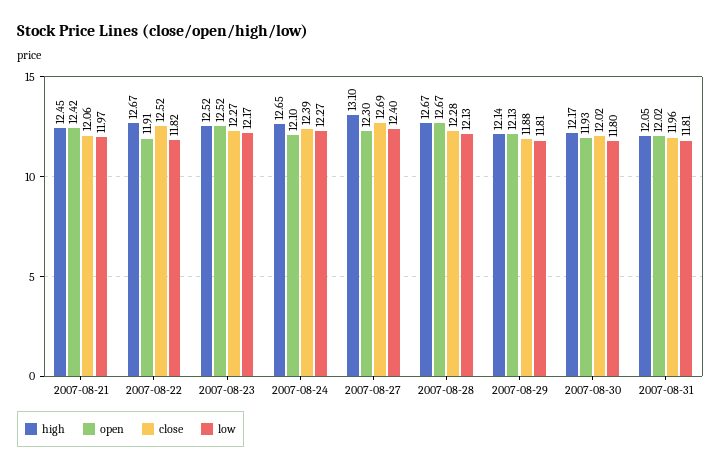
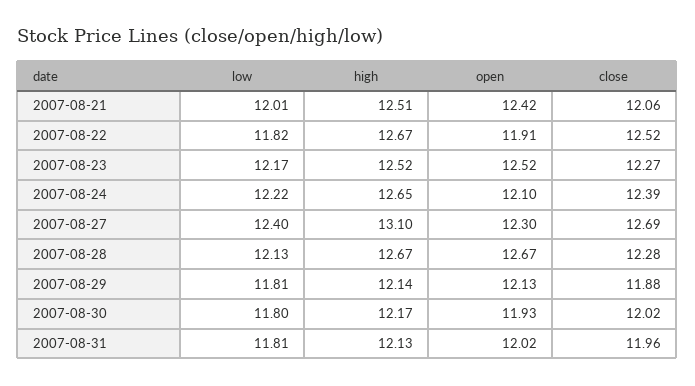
high, 2007-08-21: 12.45 -> 12.51
low, 2007-08-21: 11.97 -> 12.01
low, 2007-08-24: 12.27 -> 12.22
high, 2007-08-31: 12.05 -> 12.13

